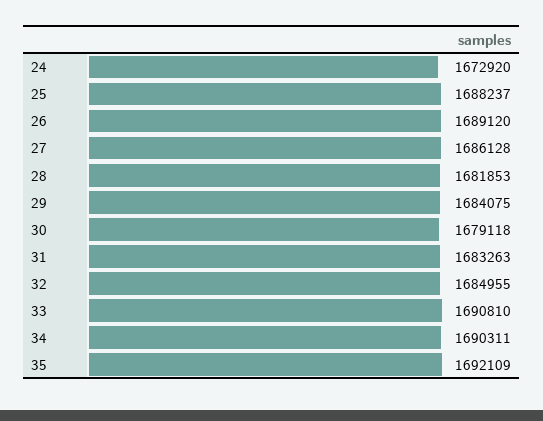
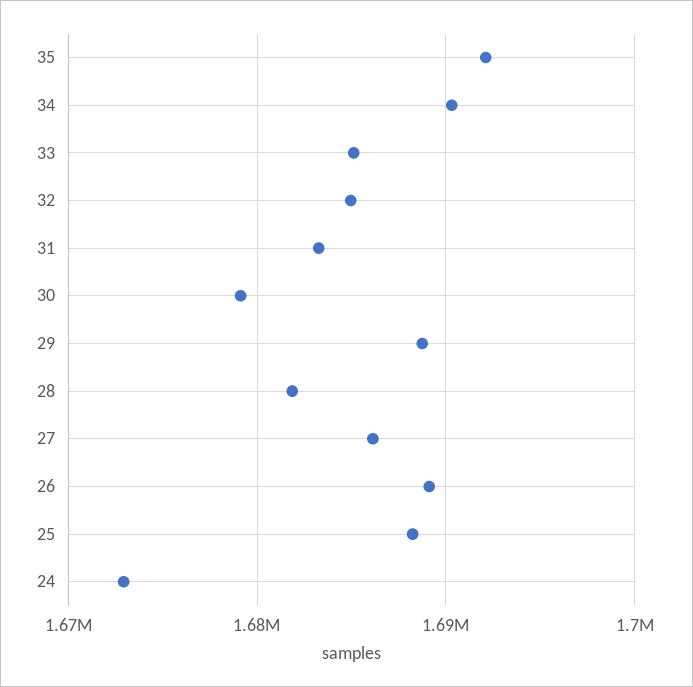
29: 1684075 -> 1689000
33: 1690810 -> 1685000

